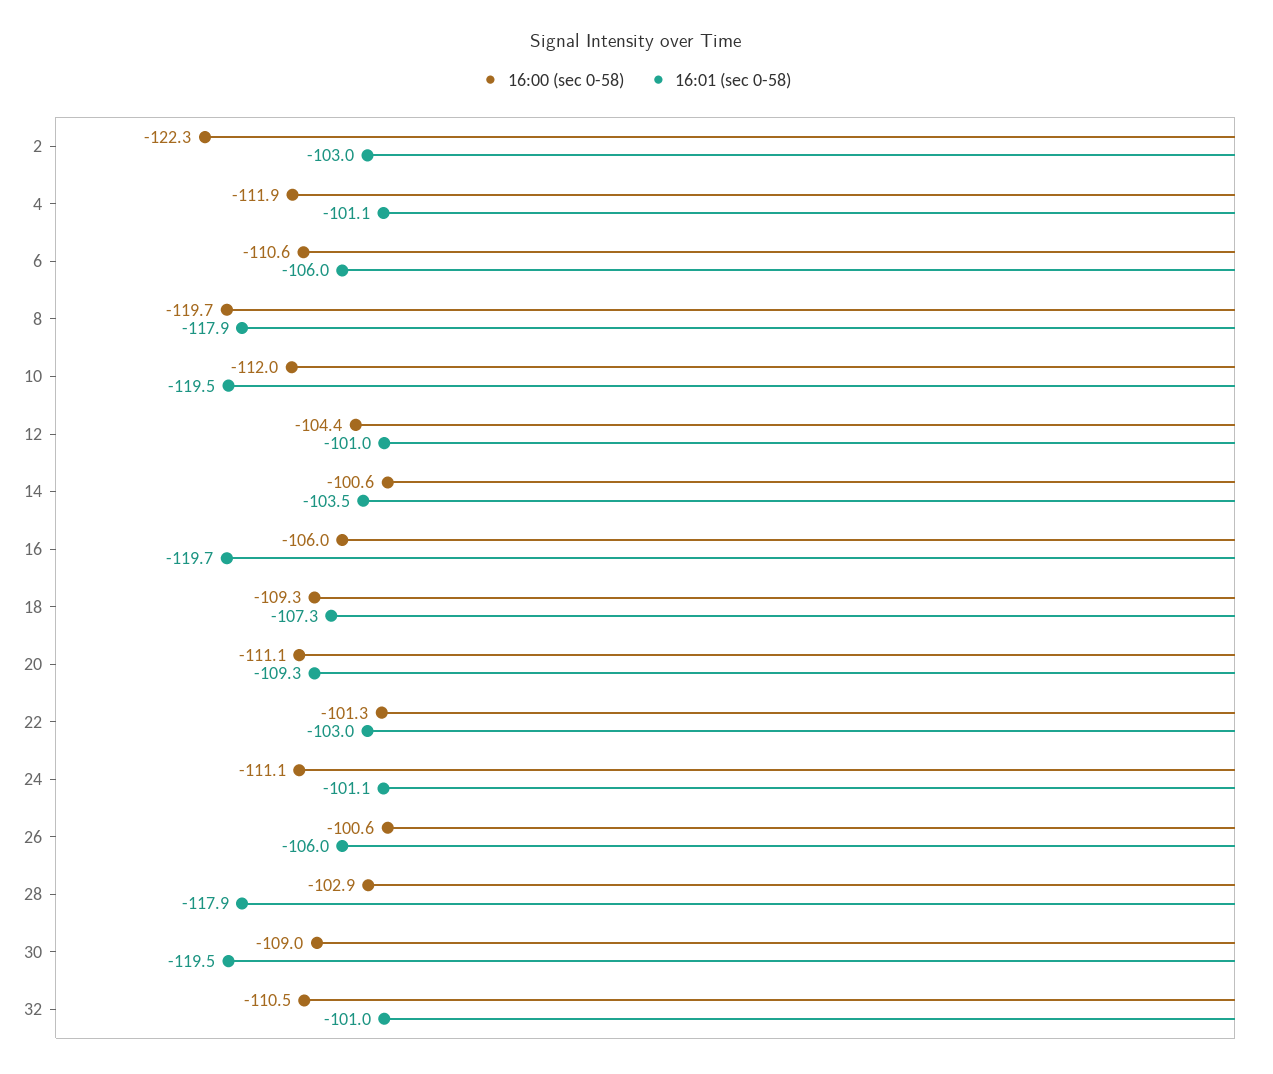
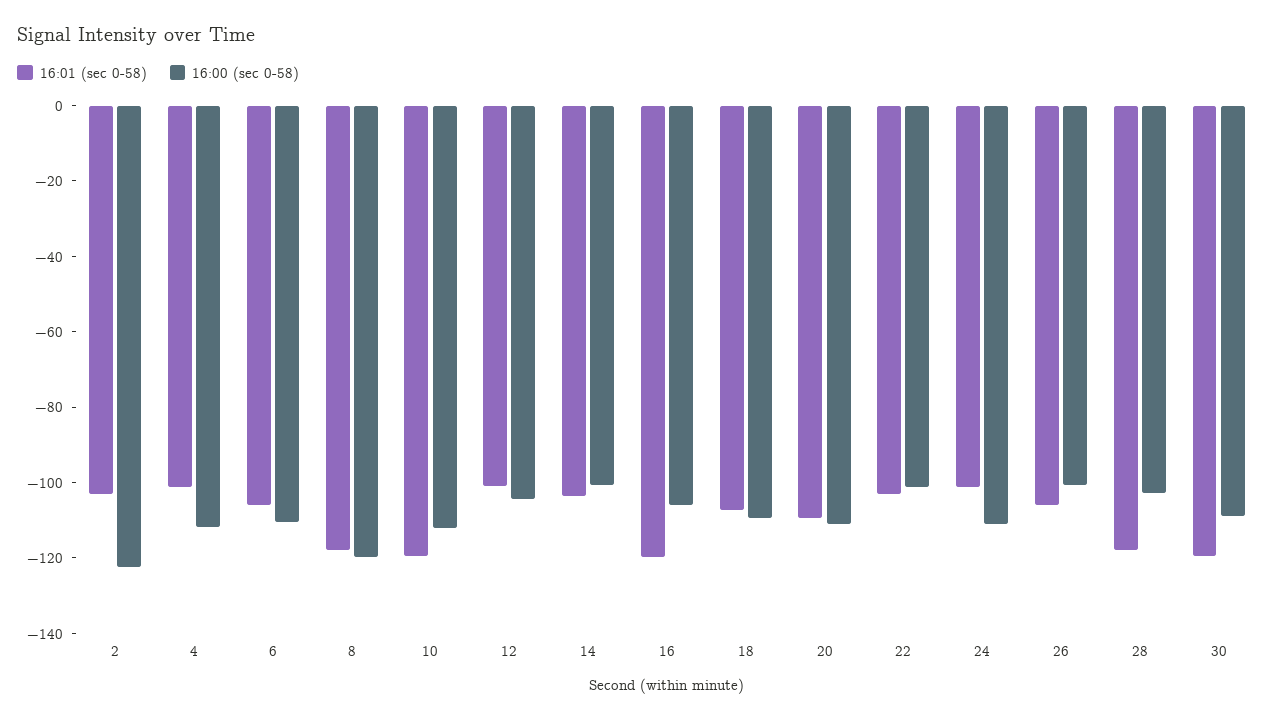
16:00 (sec 0-58), 32: -110.5 -> none
16:01 (sec 0-58), 32: -101 -> none

